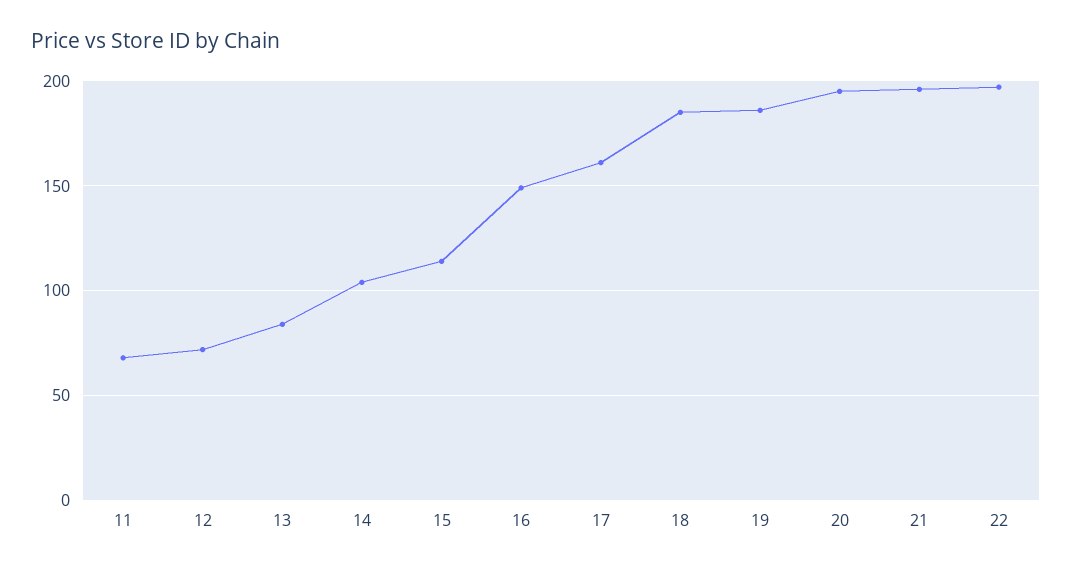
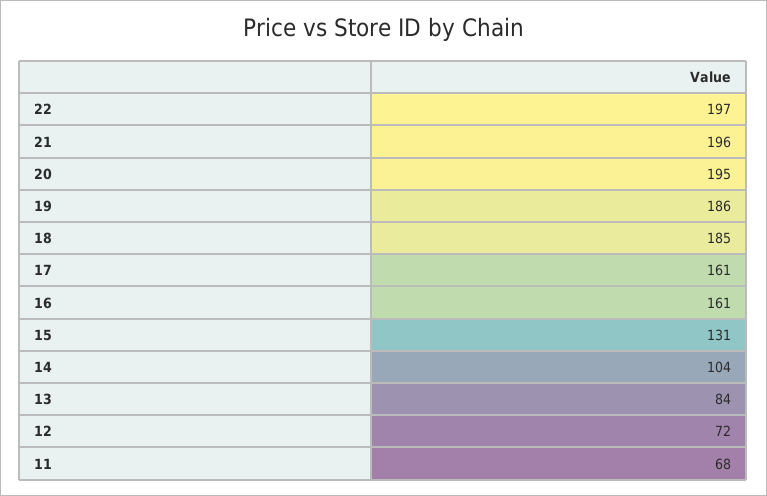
15: 115 -> 131
16: 150 -> 161

